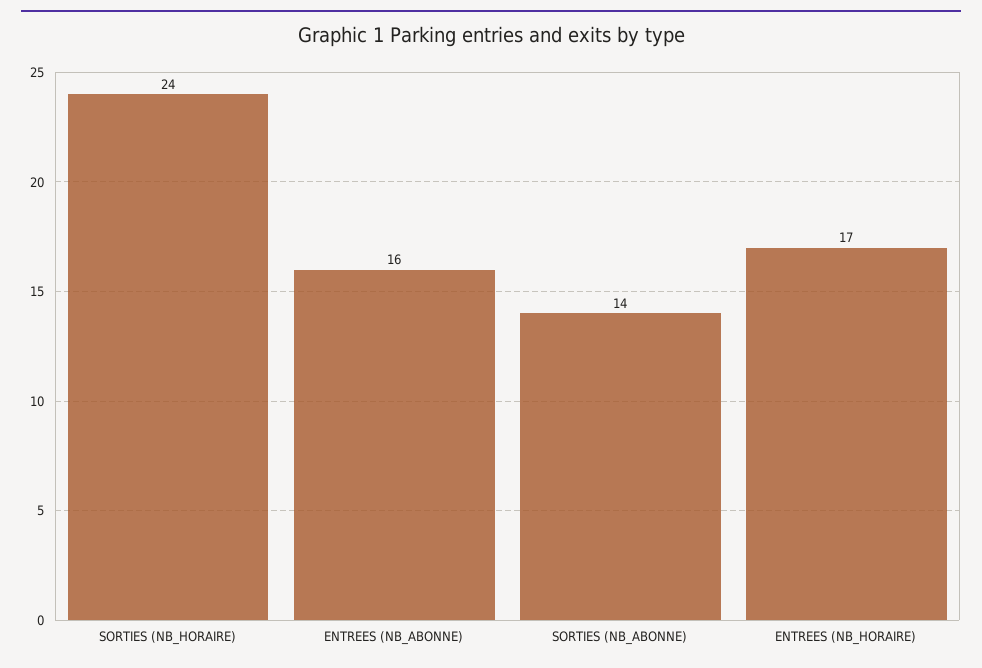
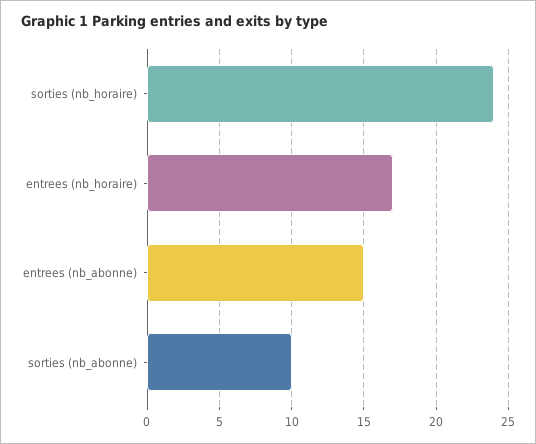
ENTREES (NB_ABONNE): 16 -> 15
SORTIES (NB_ABONNE): 14 -> 10

